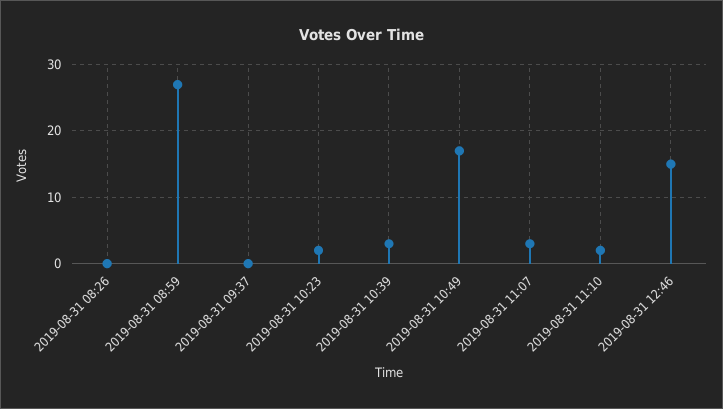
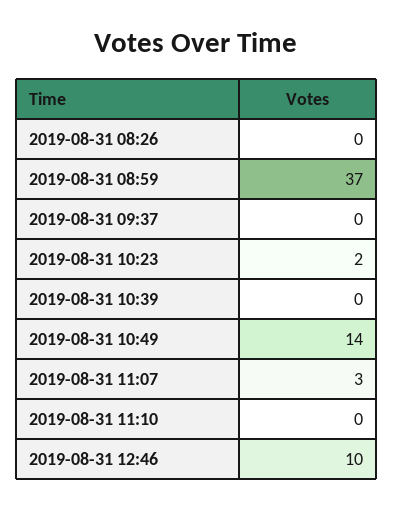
2019-08-31 08:59: 27 -> 37
2019-08-31 10:39: 3 -> 0
2019-08-31 10:49: 17 -> 14
2019-08-31 11:10: 2 -> 0
2019-08-31 12:46: 15 -> 10

